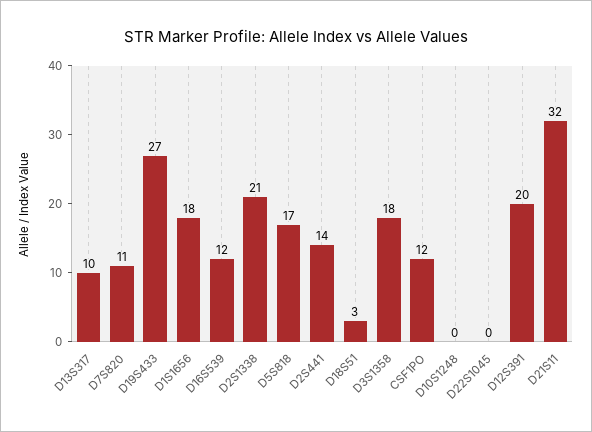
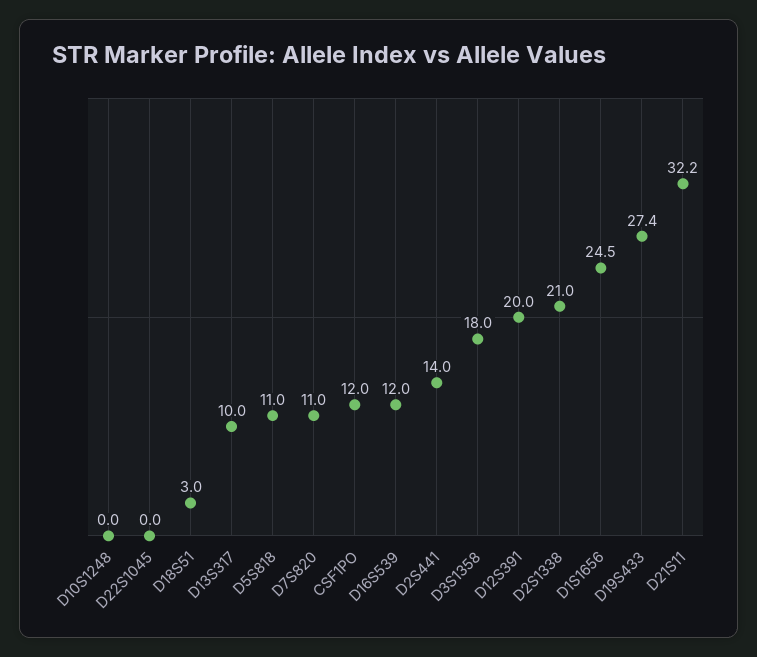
D1S1656: 18 -> 24.5
D5S818: 17 -> 11

